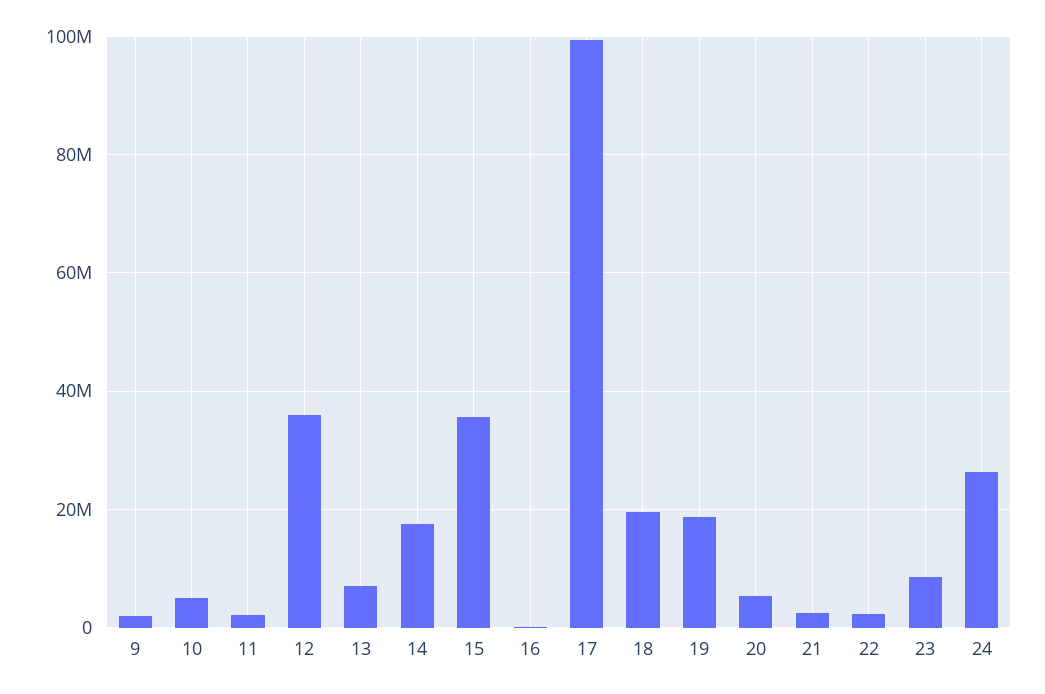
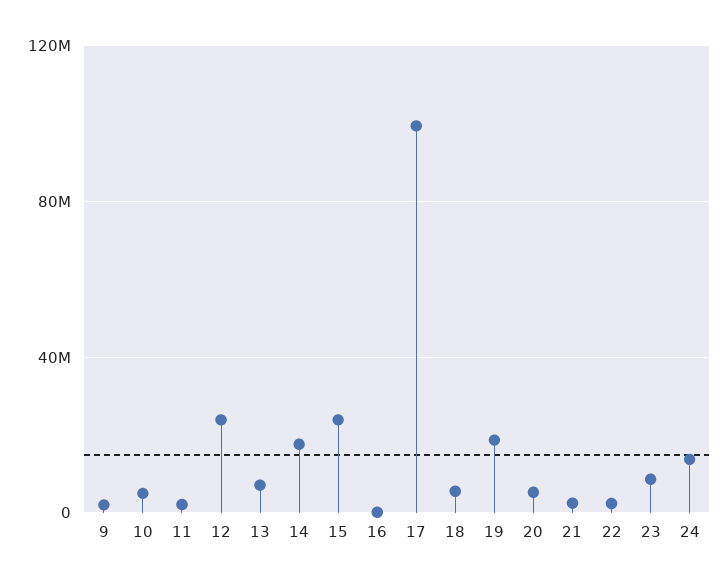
12: 36000000 -> 25000000
15: 36000000 -> 25000000
18: 20000000 -> 5000000
24: 26000000 -> 15000000

